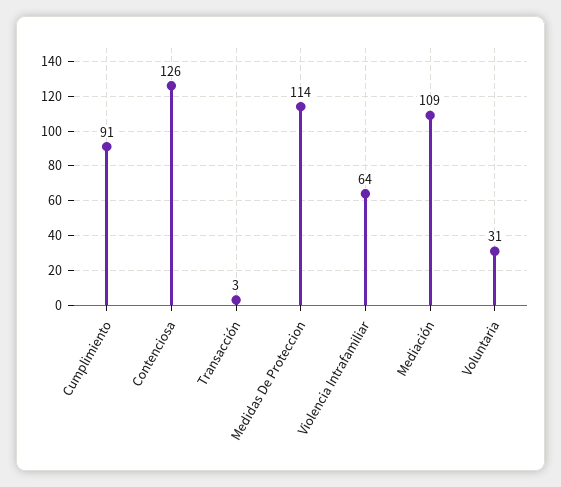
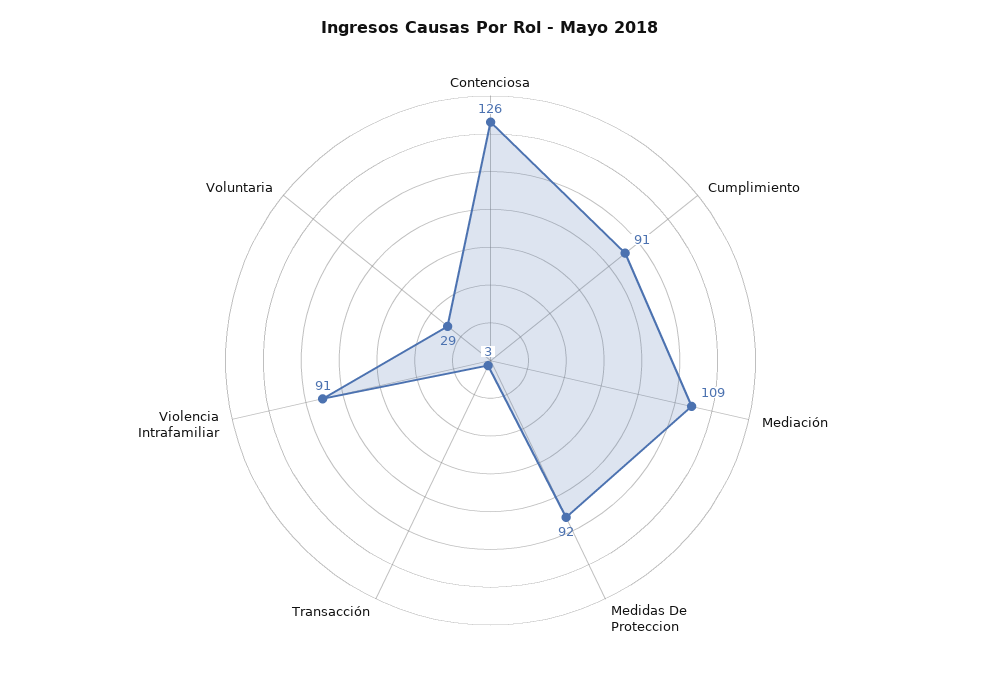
Medidas De Proteccion: 114 -> 92
Violencia Intrafamiliar: 64 -> 91
Voluntaria: 31 -> 29

